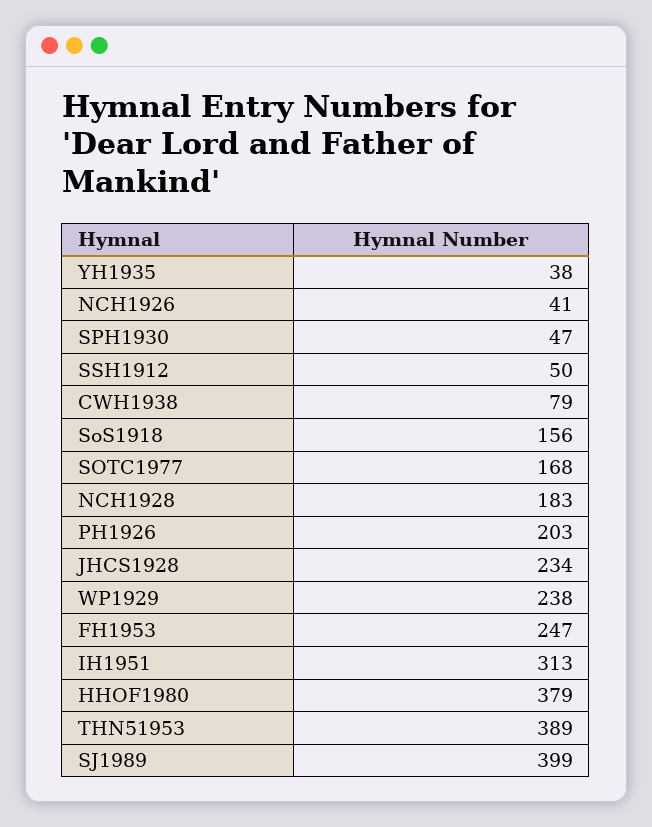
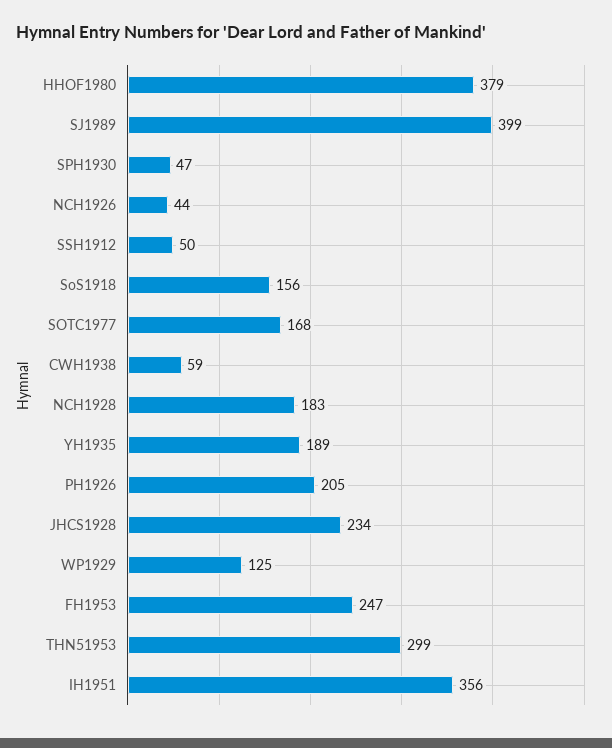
YH1935: 38 -> 189
NCH1926: 41 -> 44
CWH1938: 79 -> 59
PH1926: 203 -> 205
WP1929: 238 -> 125
IH1951: 313 -> 356
THN51953: 389 -> 299

